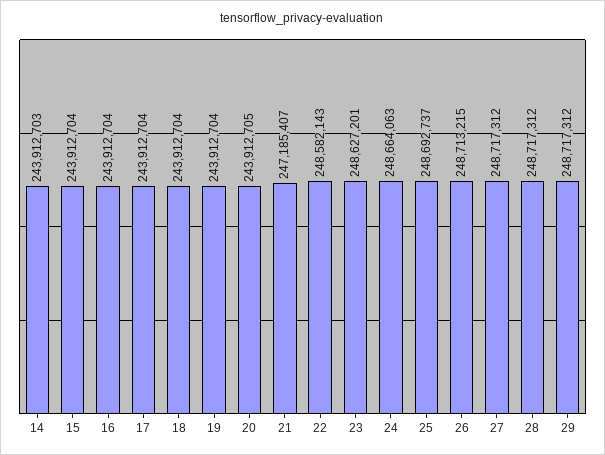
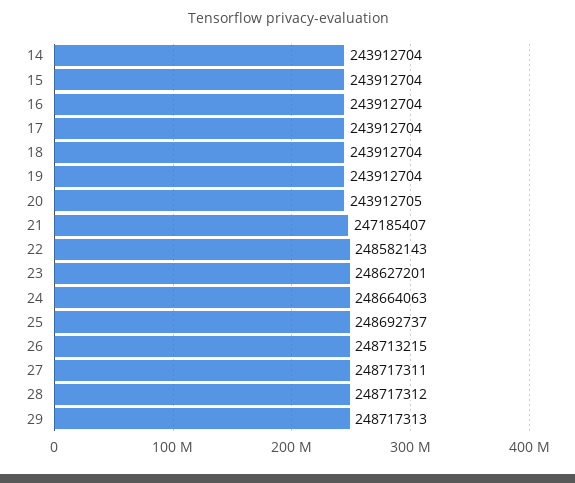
14: 243912703 -> 243912704
27: 248717312 -> 248717311
29: 248717312 -> 248717313

